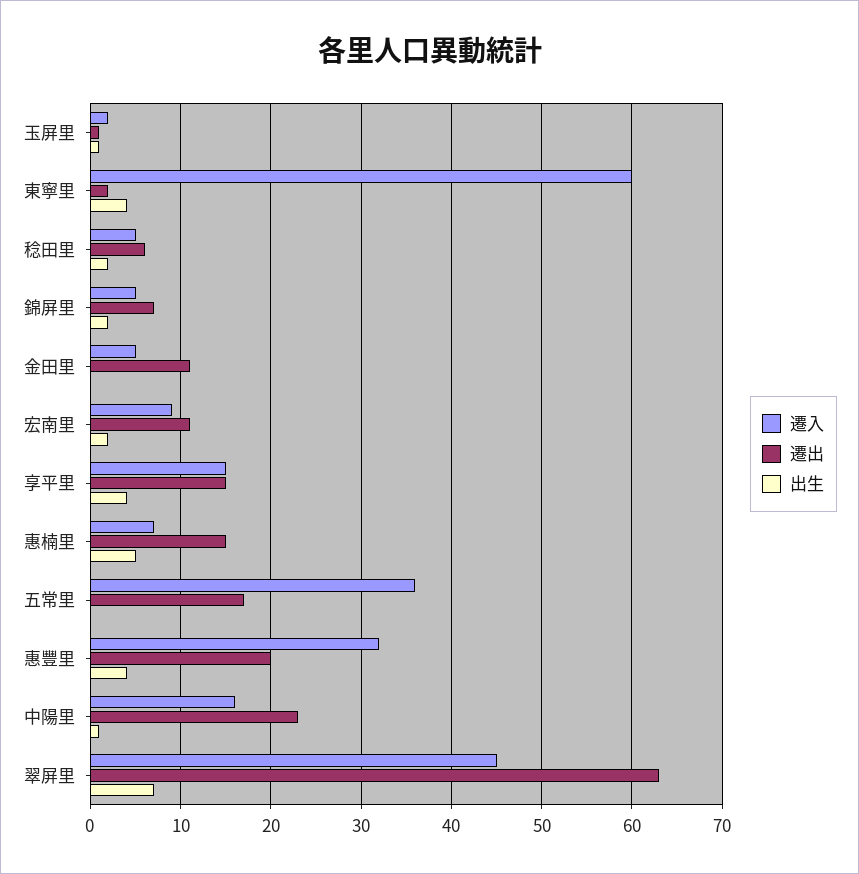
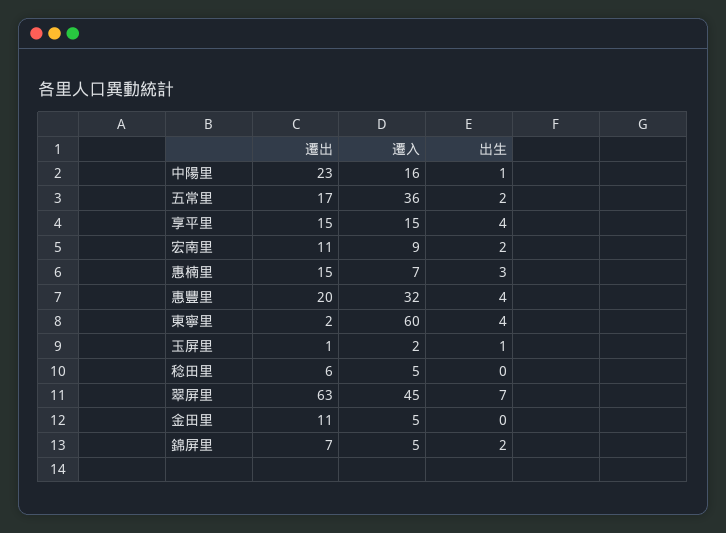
出生, 稔田里: 2 -> 0
出生, 惠楠里: 5 -> 3
出生, 五常里: 0 -> 2

